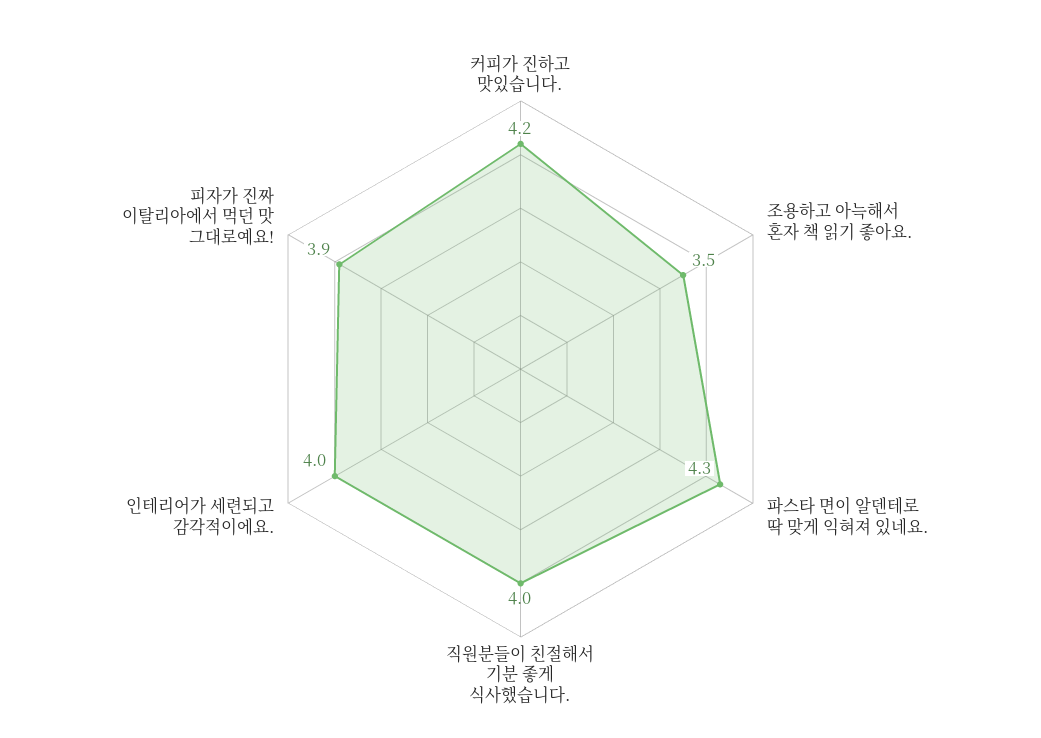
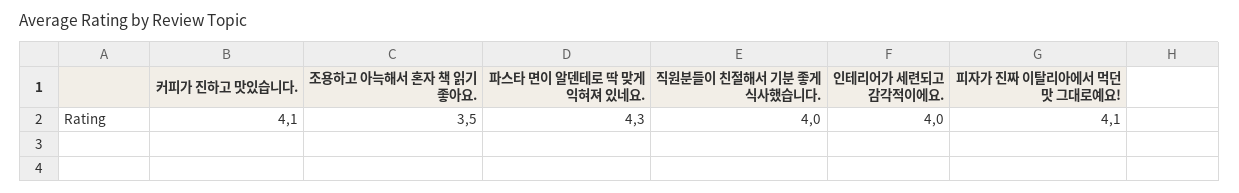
커피가 진하고 맛있습니다.: 4.2 -> 4.1
피자가 진짜 이탈리아에서 먹던 맛 그대로예요!: 3.9 -> 4.1

